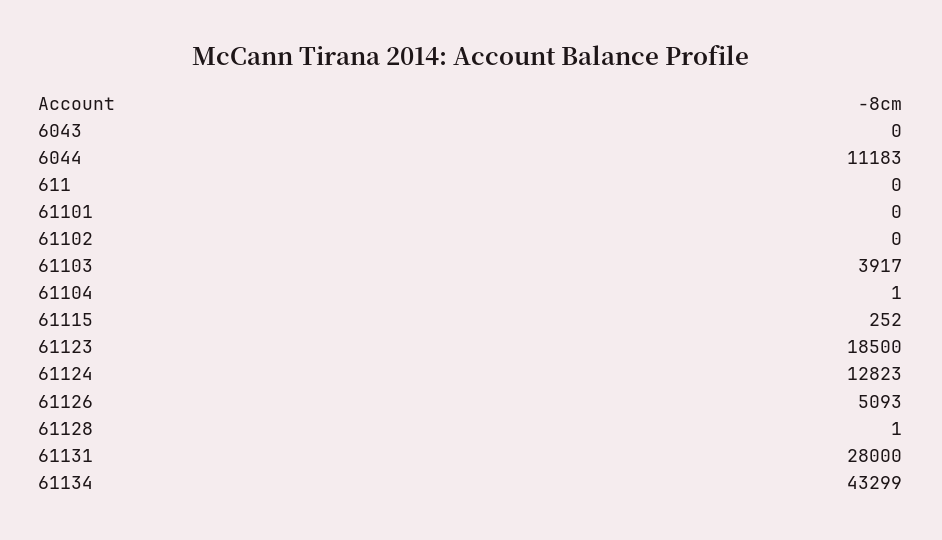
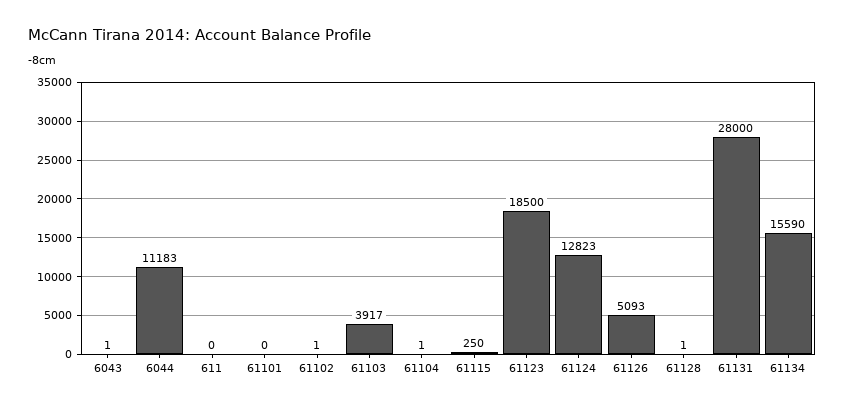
6043: 0 -> 1
61102: 0 -> 1
61115: 252 -> 250
61134: 43299 -> 15590

